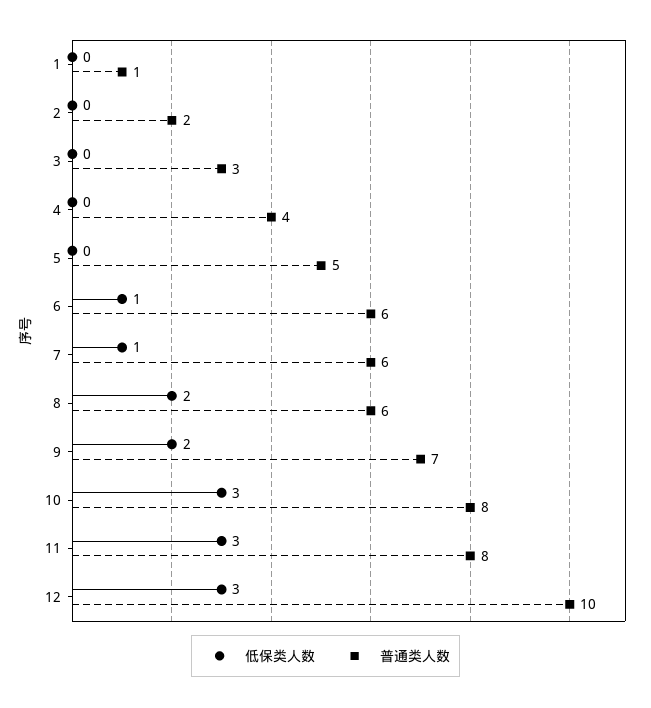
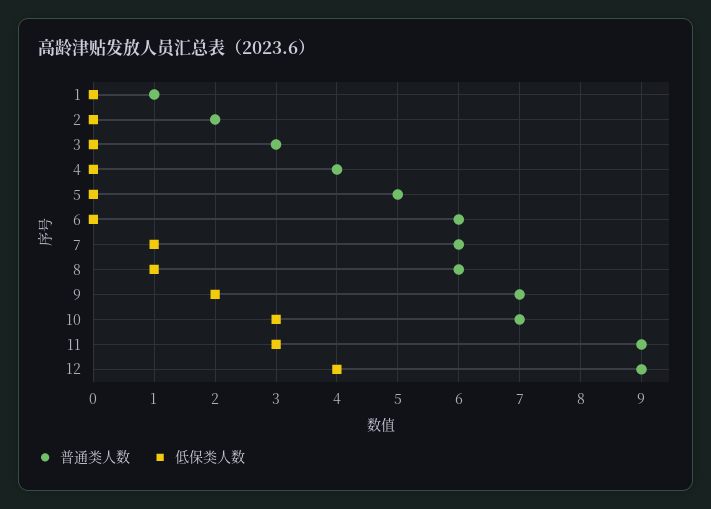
低保类人数, 6: 1 -> 0
低保类人数, 8: 2 -> 1
普通类人数, 10: 8 -> 7
普通类人数, 11: 8 -> 9
低保类人数, 12: 3 -> 4
普通类人数, 12: 10 -> 9

